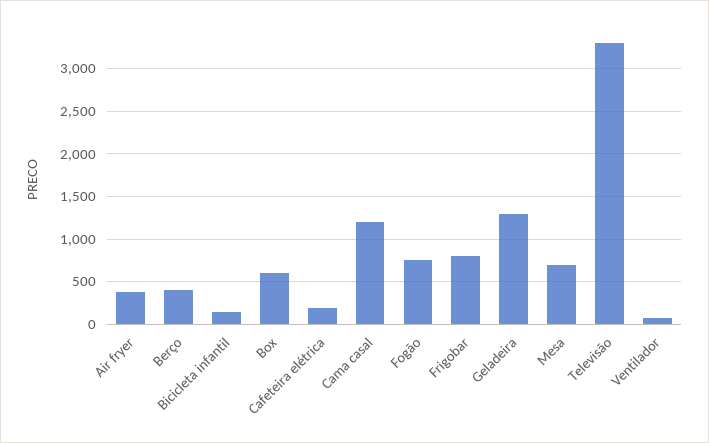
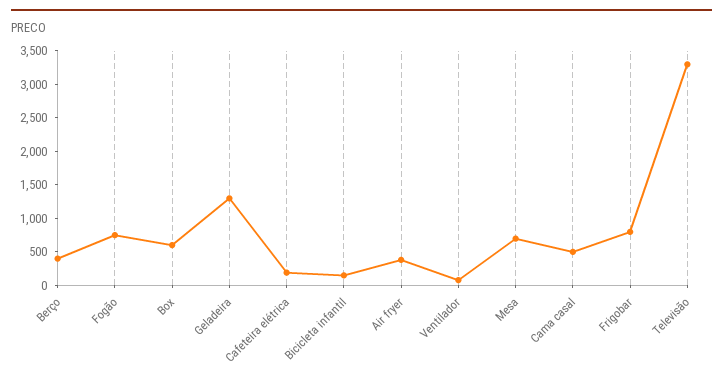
Cama casal: 1200 -> 500

